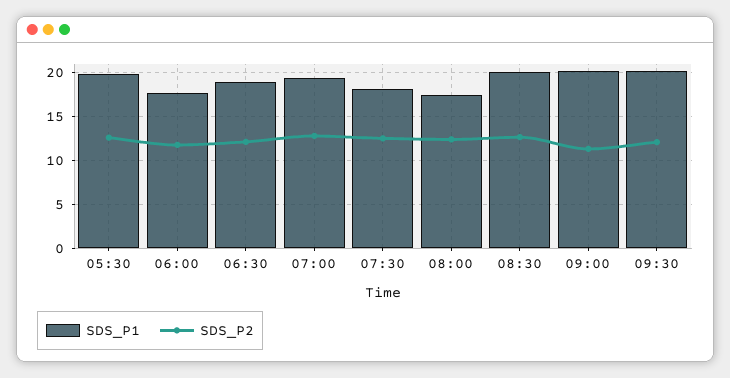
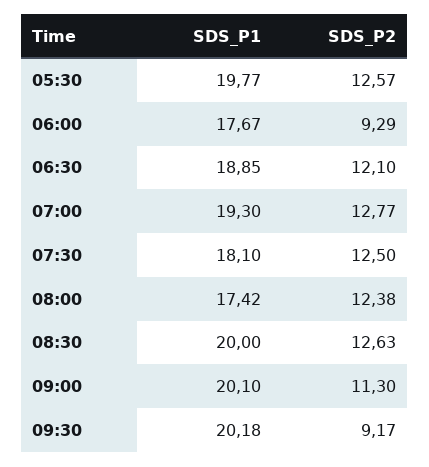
SDS_P2, 06:00: 12 -> 9.29
SDS_P2, 09:30: 12 -> 9.17

